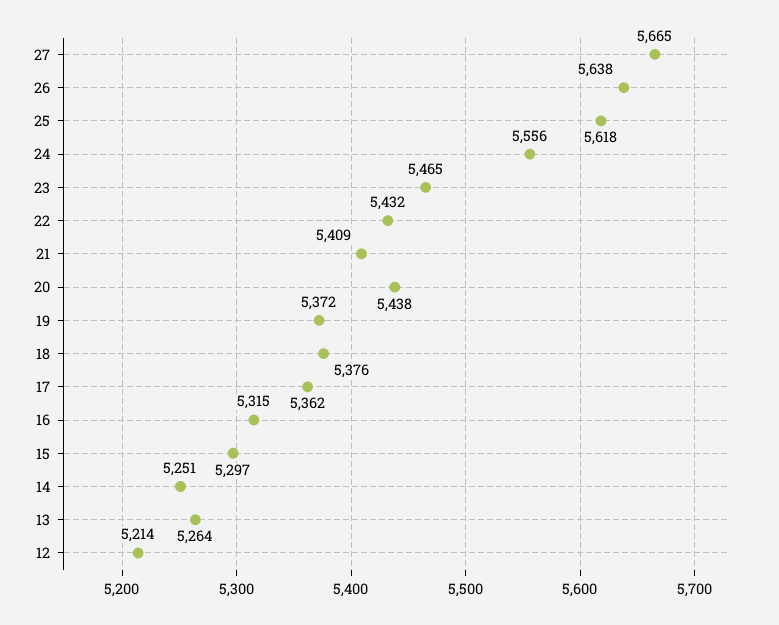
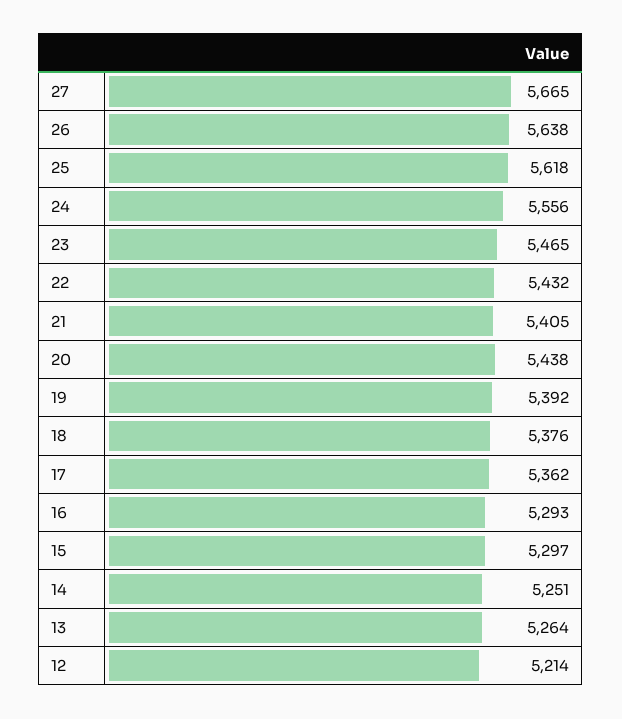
21: 5409 -> 5405
19: 5372 -> 5392
16: 5315 -> 5293

